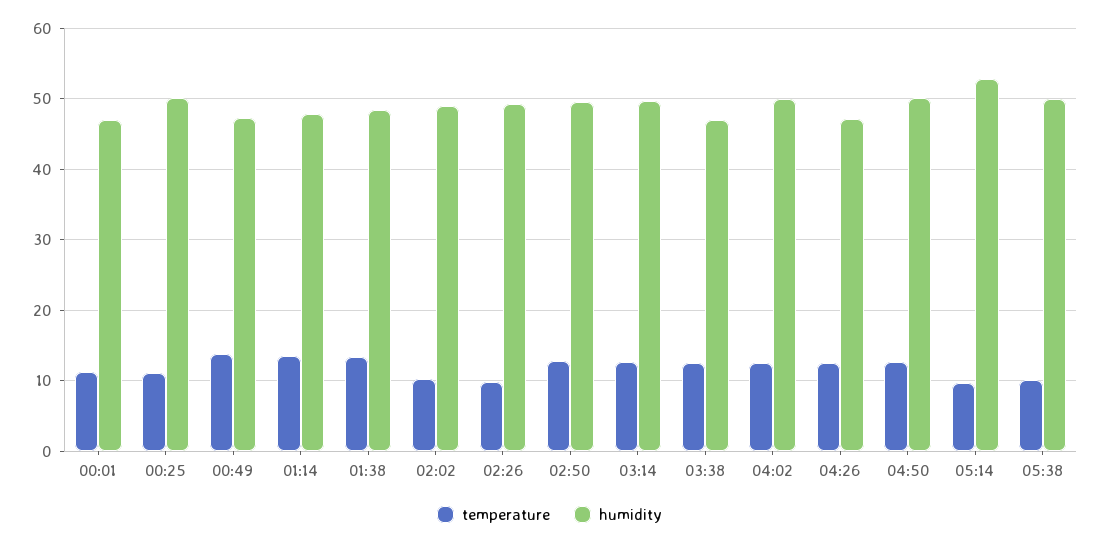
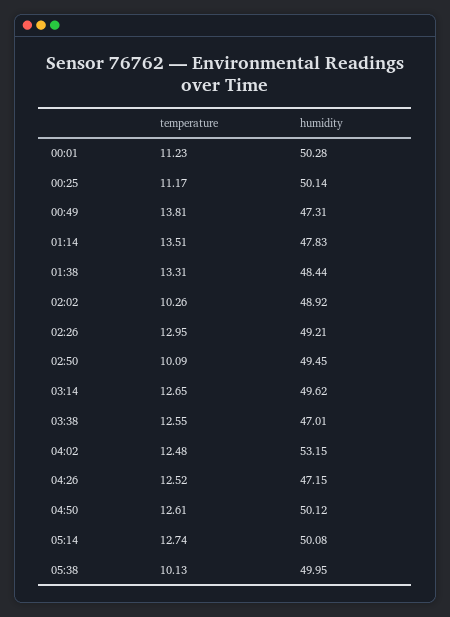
humidity, 00:01: 47 -> 50.28
temperature, 02:26: 10 -> 12.95
temperature, 02:50: 13 -> 10.09
humidity, 04:02: 50 -> 53.15
temperature, 05:14: 10 -> 12.74
humidity, 05:14: 53 -> 50.08

